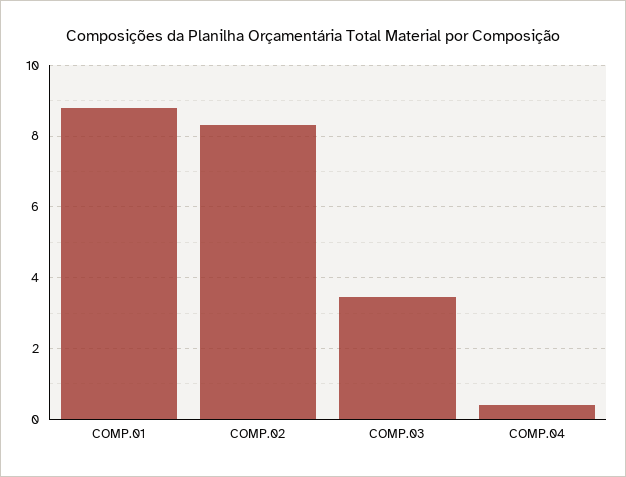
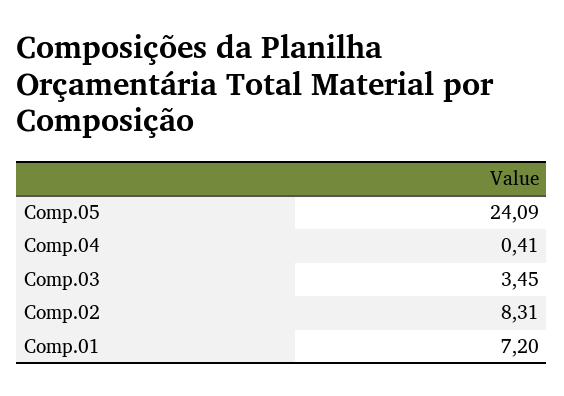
COMP.01: 8.8 -> 7.2
Comp.05: none -> 24.09

